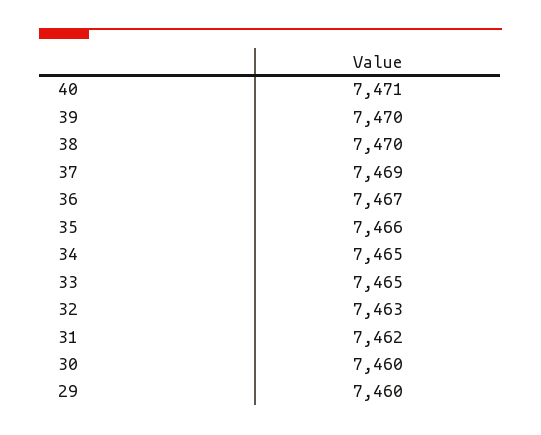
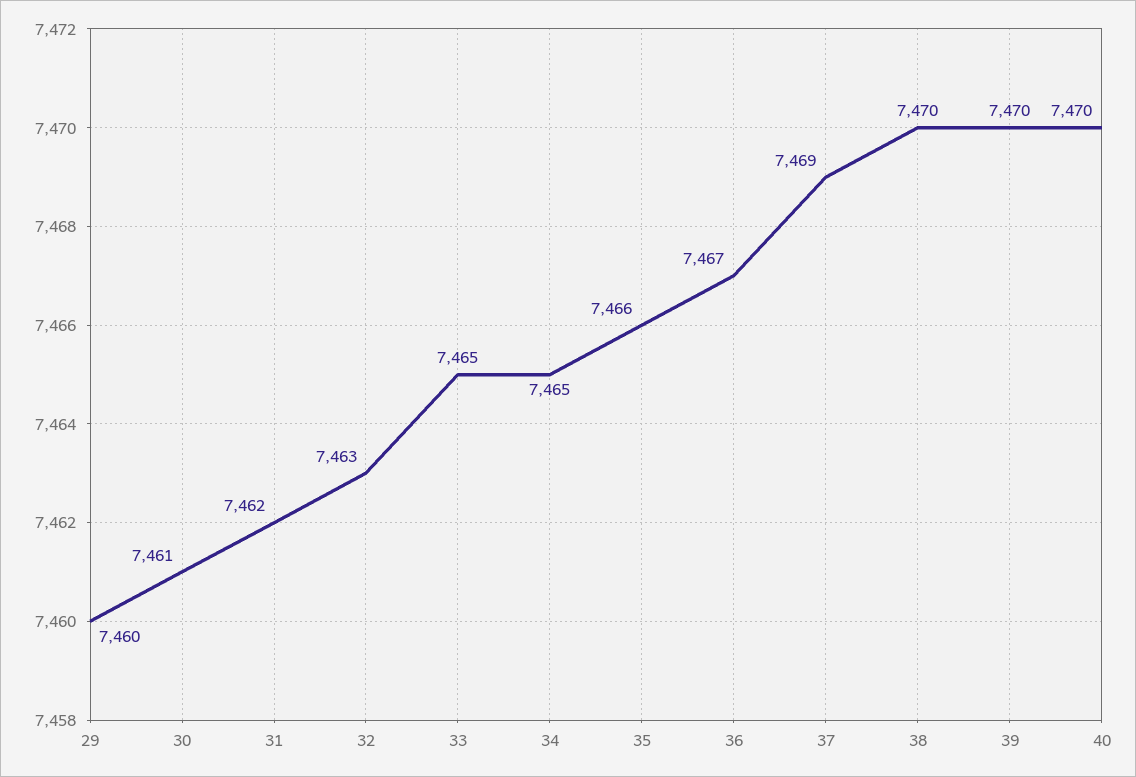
40: 7471 -> 7470
30: 7460 -> 7461

